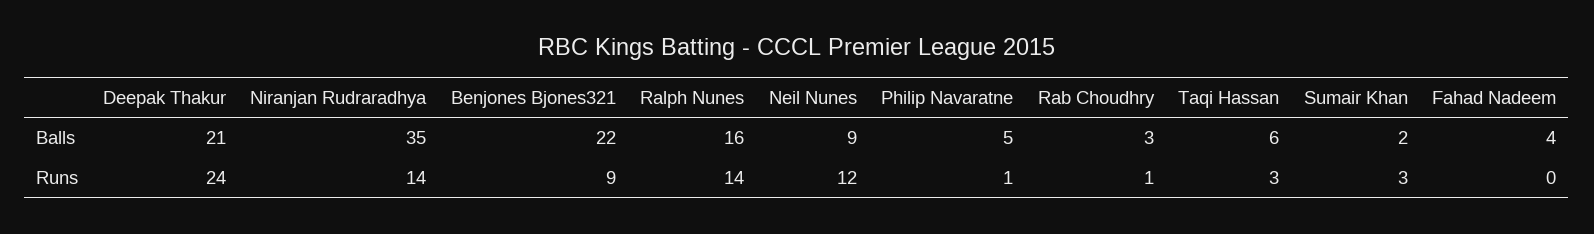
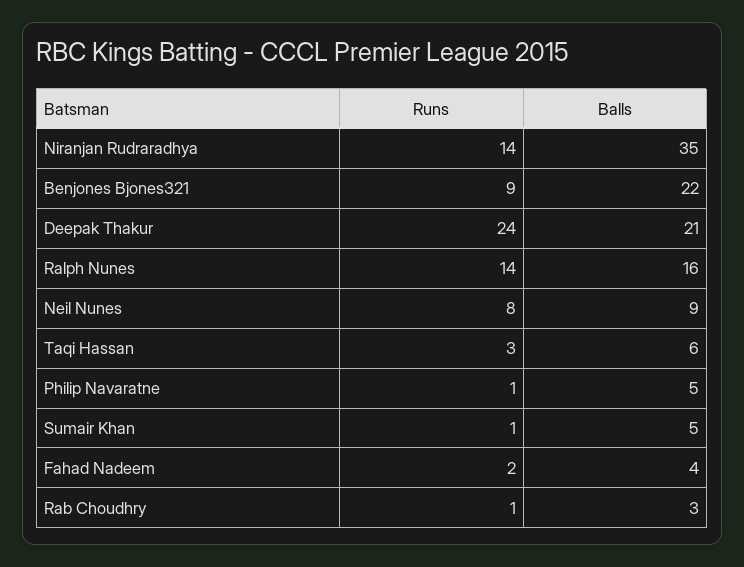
Sumair Khan, Balls: 2 -> 5
Neil Nunes, Runs: 12 -> 8
Sumair Khan, Runs: 3 -> 1
Fahad Nadeem, Runs: 0 -> 2

